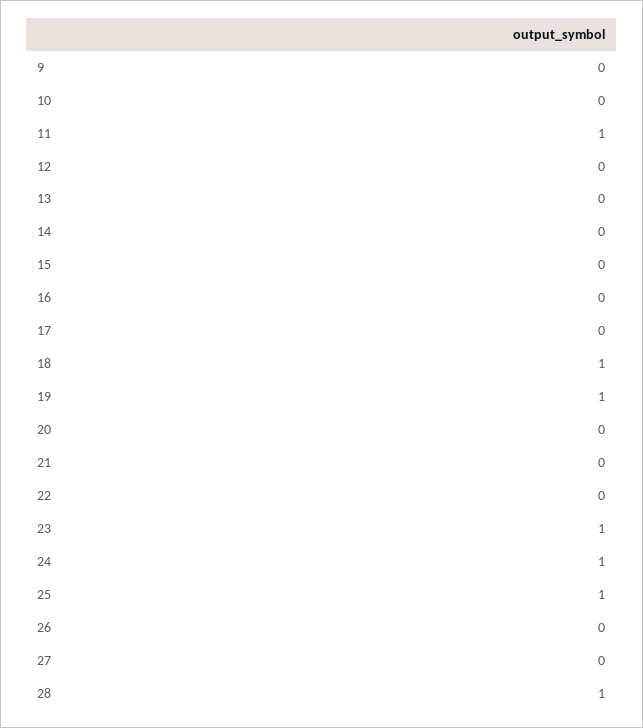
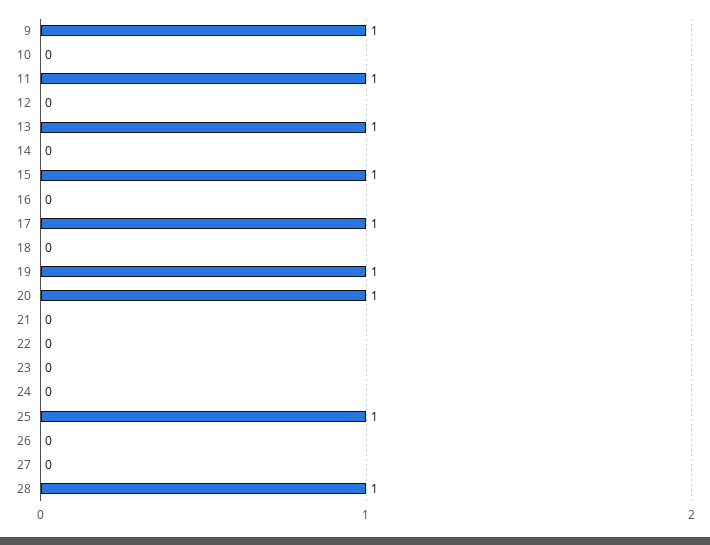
9: 0 -> 1
13: 0 -> 1
15: 0 -> 1
17: 0 -> 1
18: 1 -> 0
20: 0 -> 1
23: 1 -> 0
24: 1 -> 0

